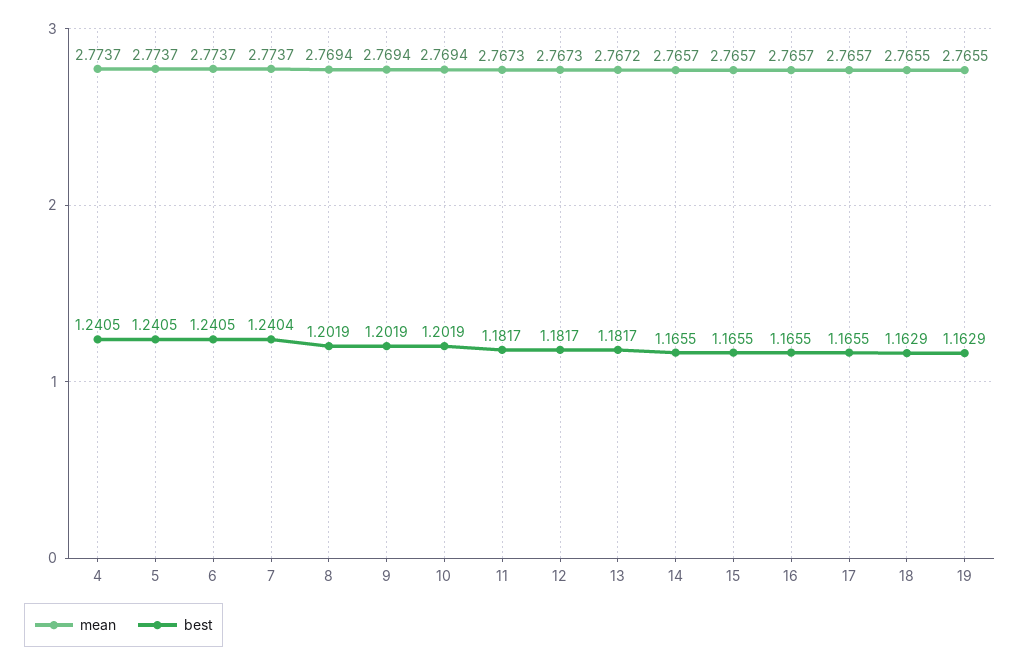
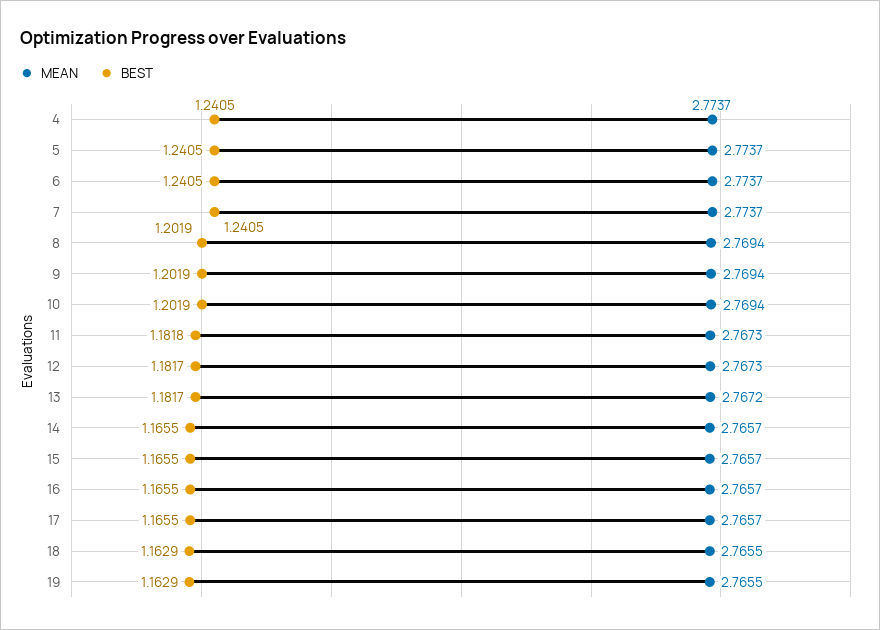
best, 7: 1.2404 -> 1.2405
best, 11: 1.1817 -> 1.1818

